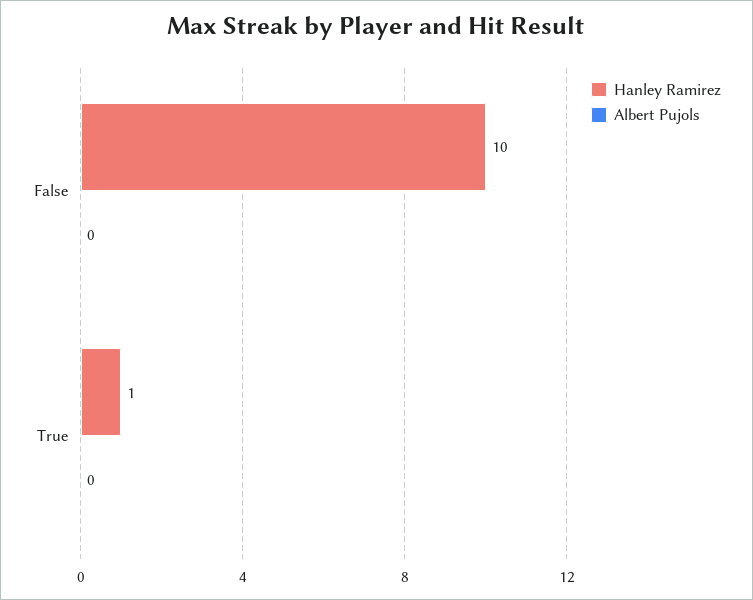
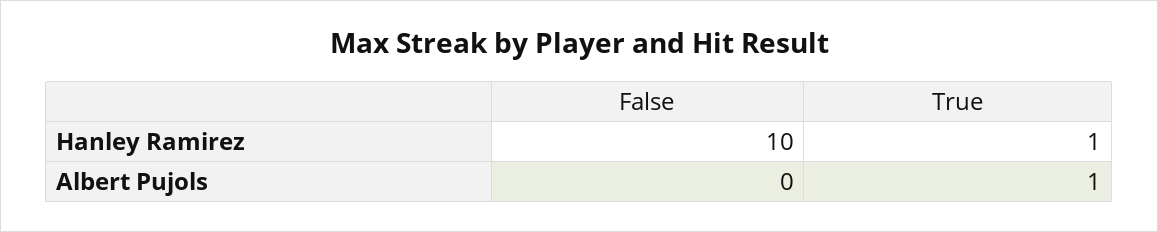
Albert Pujols, True: 0 -> 1

